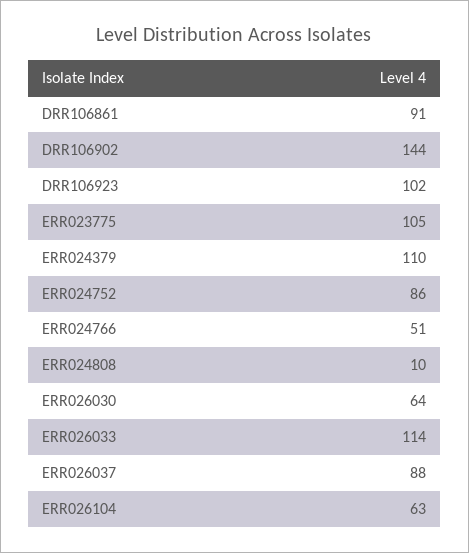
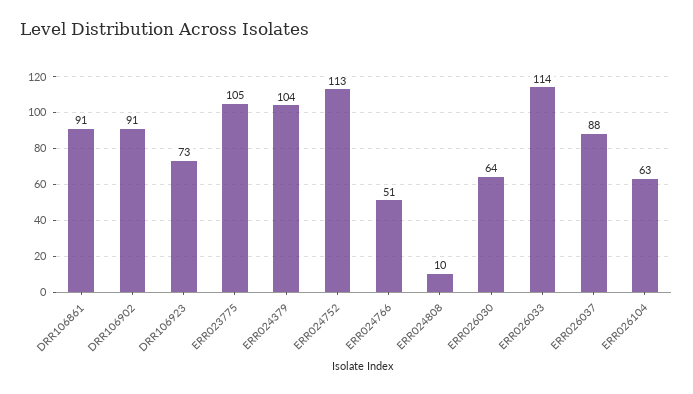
DRR106902: 144 -> 91
DRR106923: 102 -> 73
ERR024379: 110 -> 104
ERR024752: 86 -> 113

